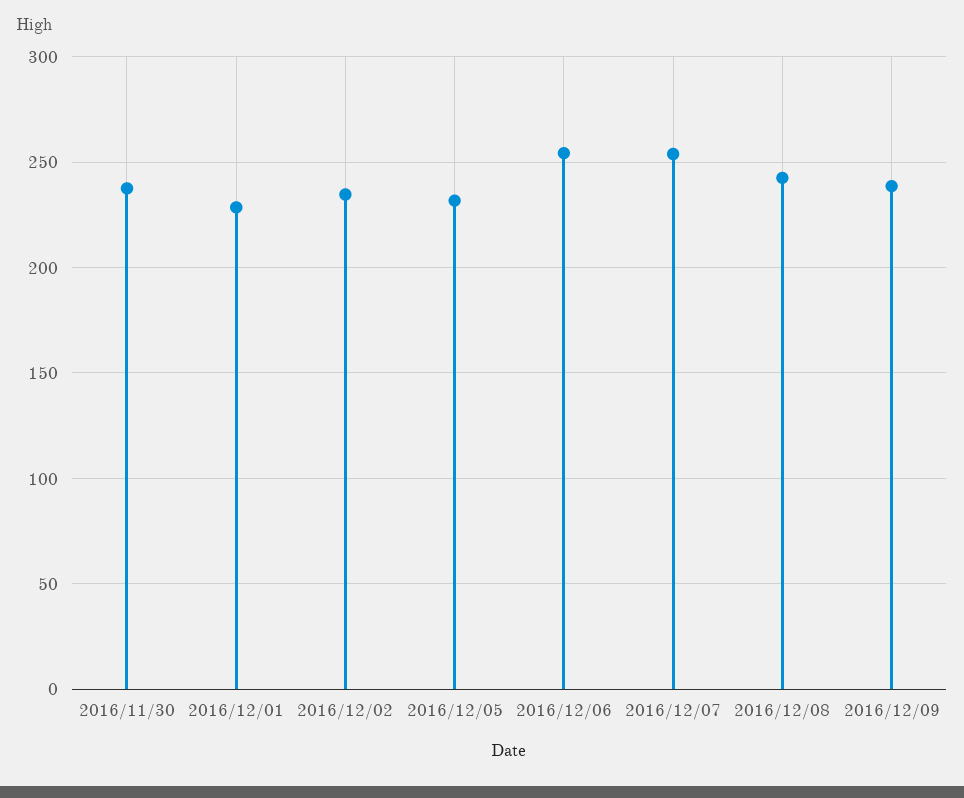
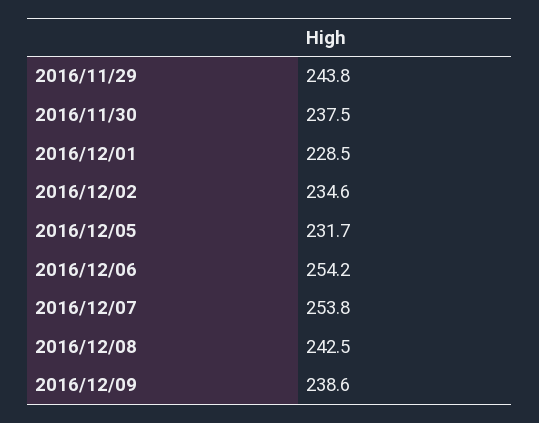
2016/11/29: none -> 243.8

